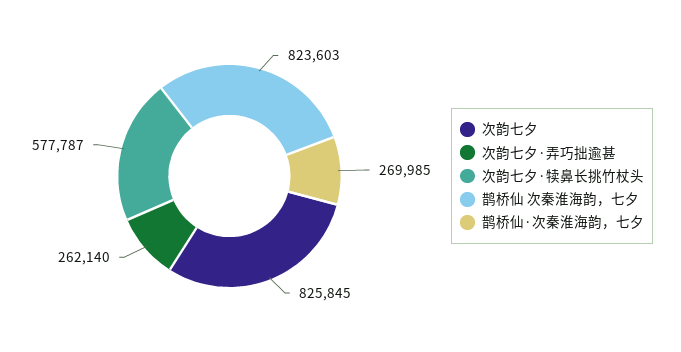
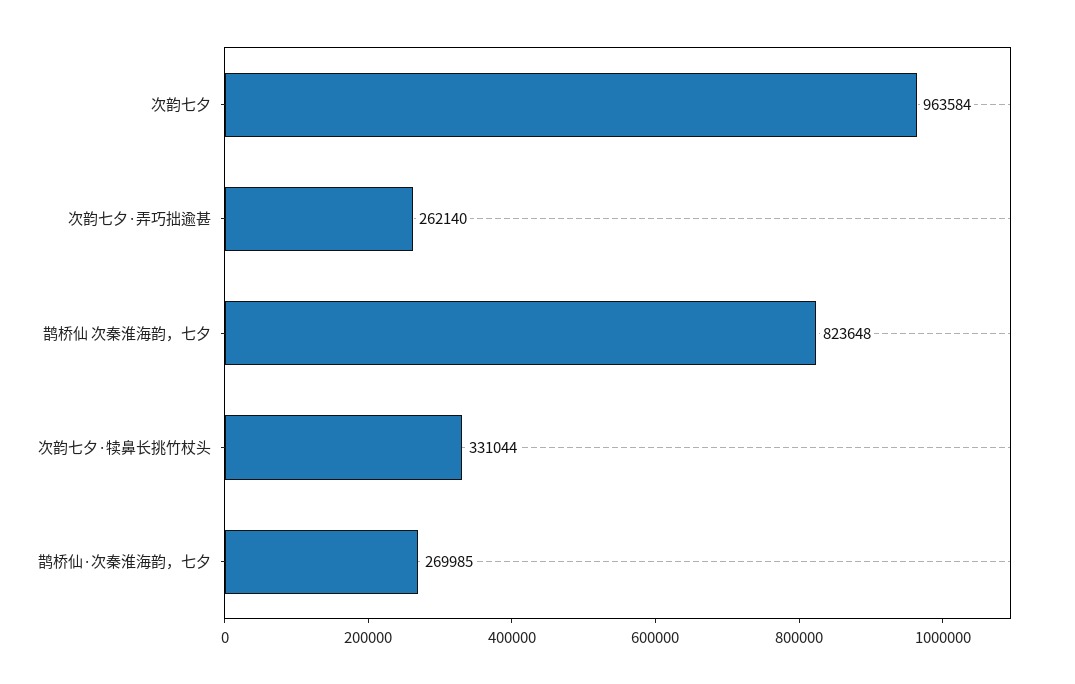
次韵七夕: 825845 -> 963584
次韵七夕·犊鼻长挑竹杖头: 577787 -> 331044
鹊桥仙 次秦淮海韵，七夕: 823603 -> 823648

